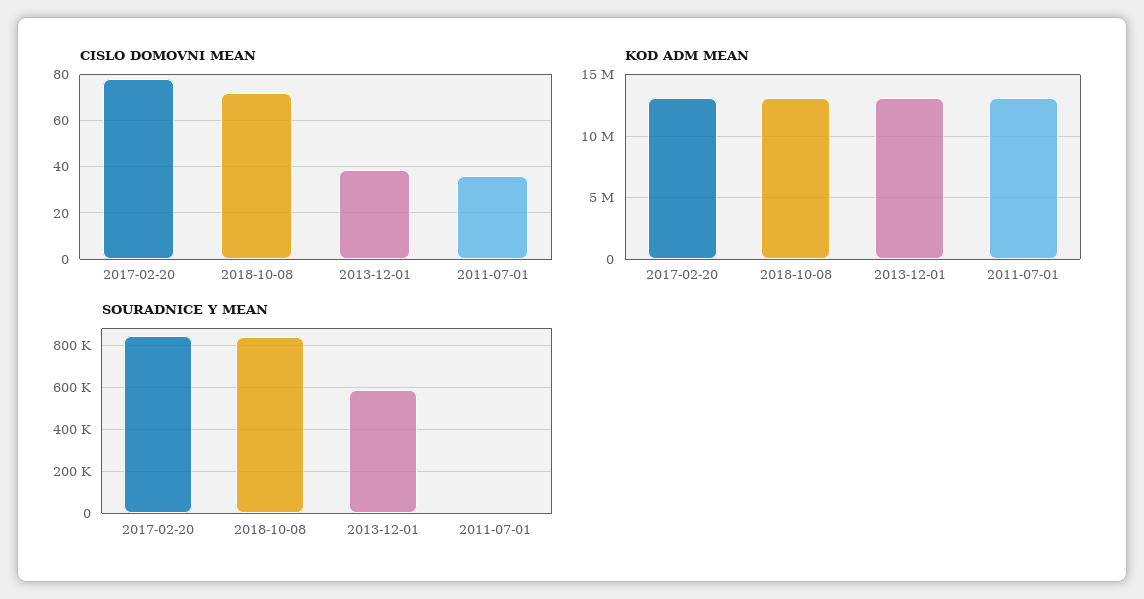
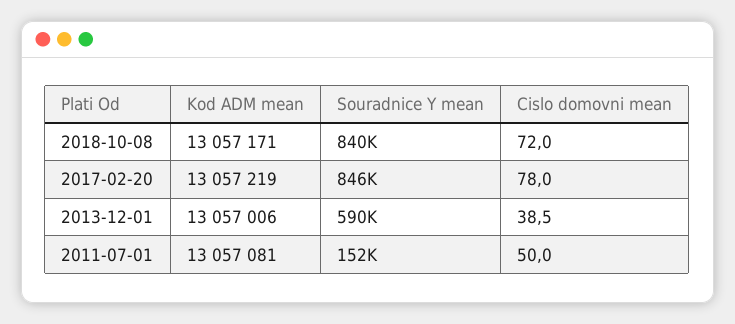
CISLO DOMOVNI MEAN, 2011-07-01: 35 -> 50
SOURADNICE Y MEAN, 2011-07-01: 0 -> 152000

